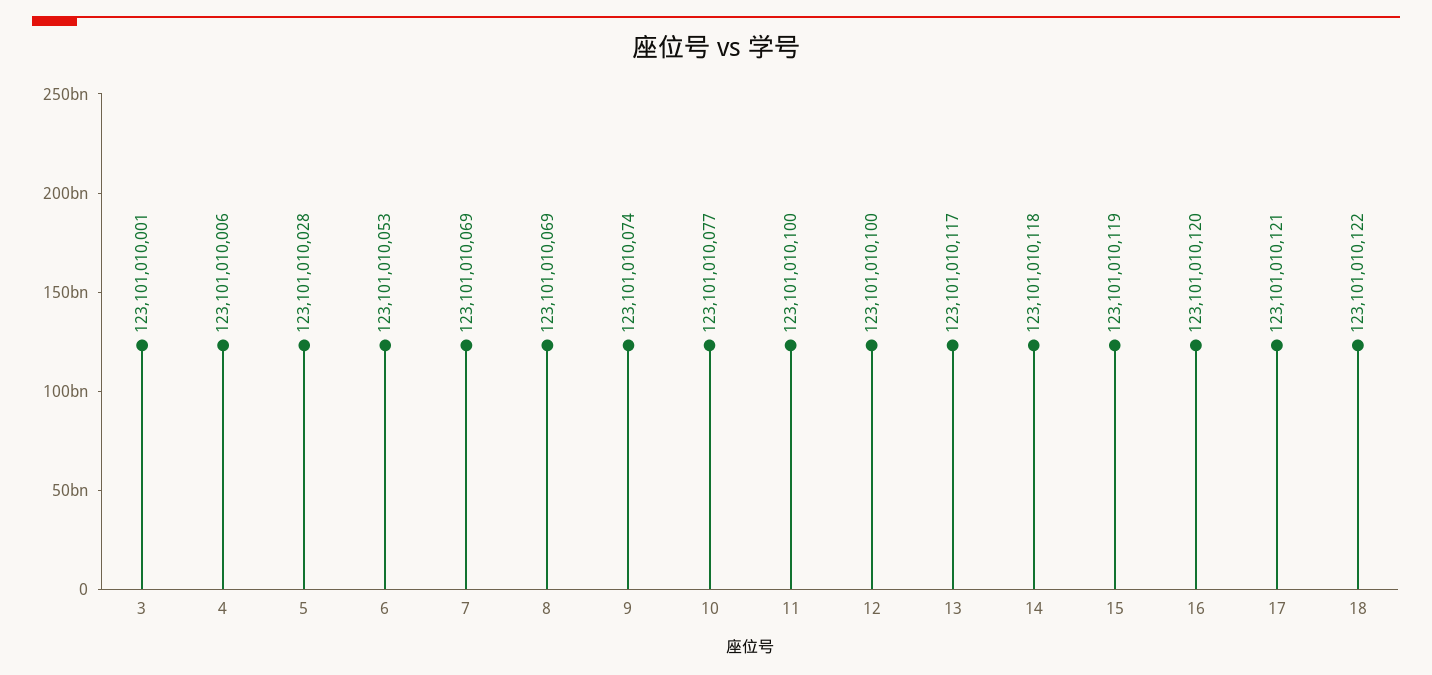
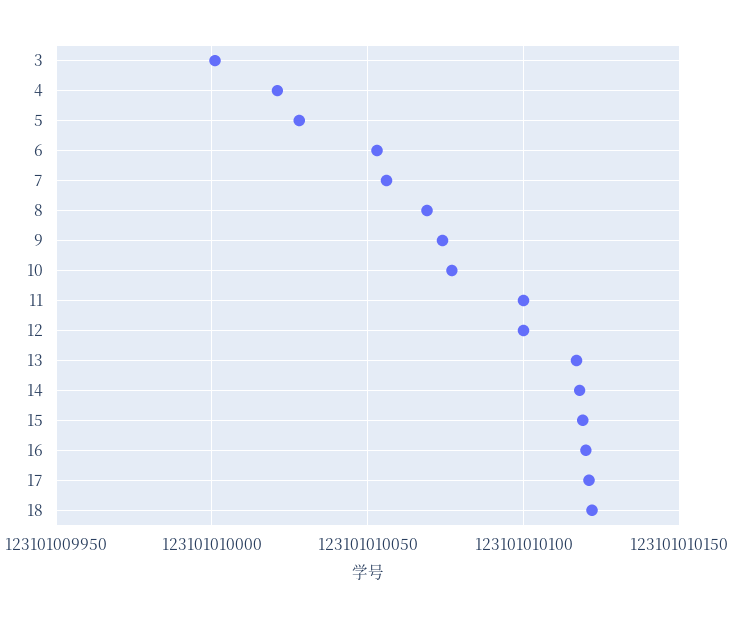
4: 123101010006 -> 123101010020
7: 123101010069 -> 123101010055

